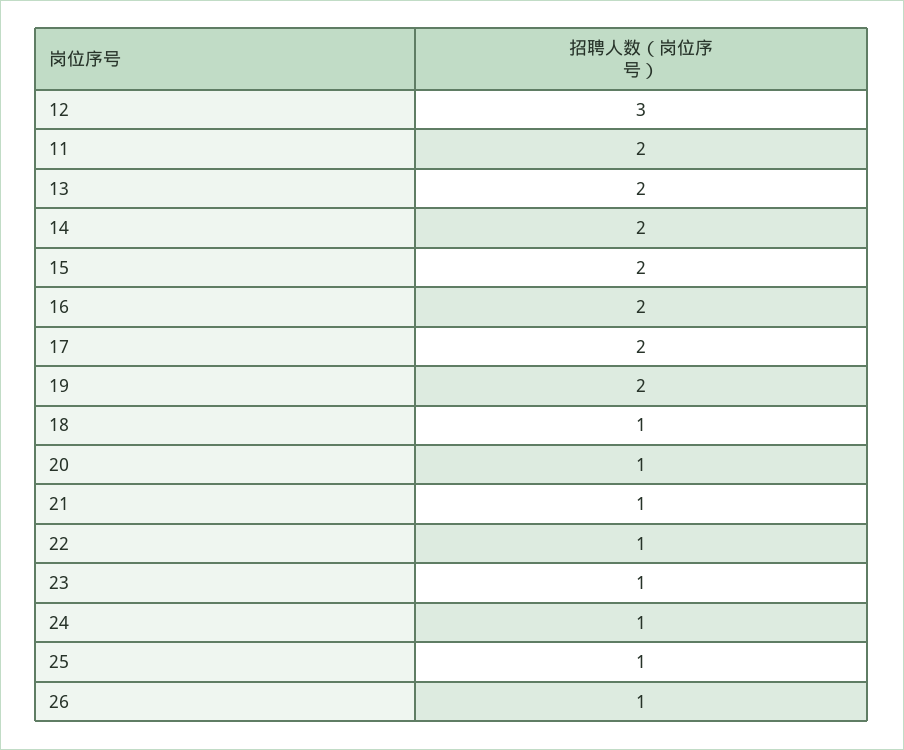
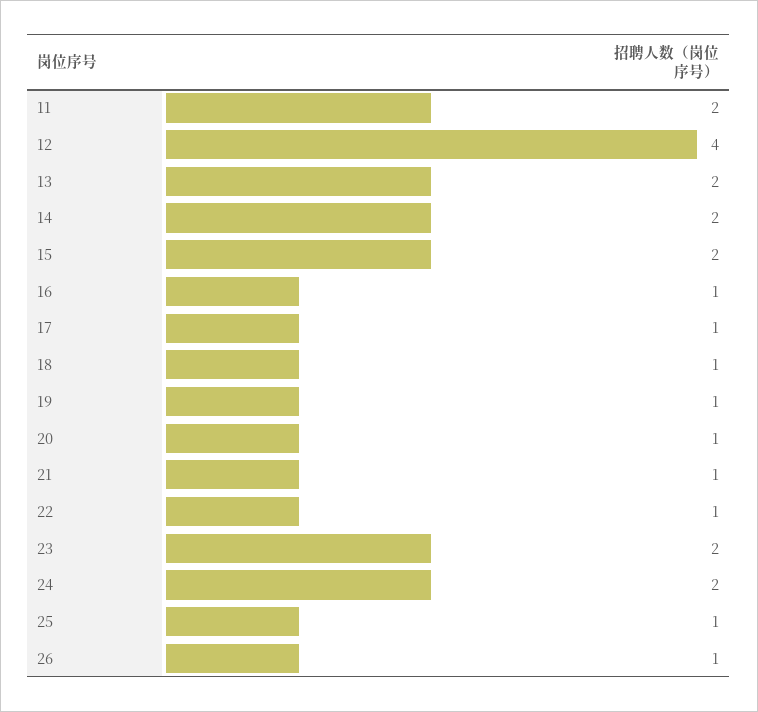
12: 3 -> 4
16: 2 -> 1
17: 2 -> 1
19: 2 -> 1
23: 1 -> 2
24: 1 -> 2

